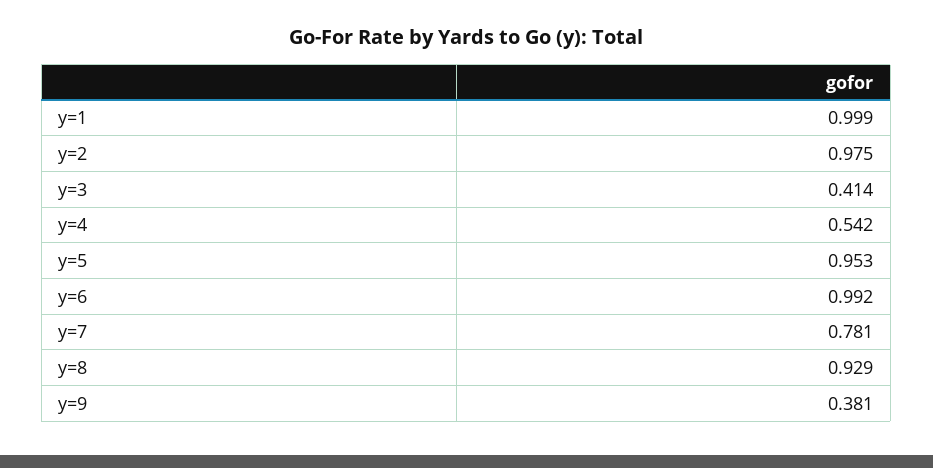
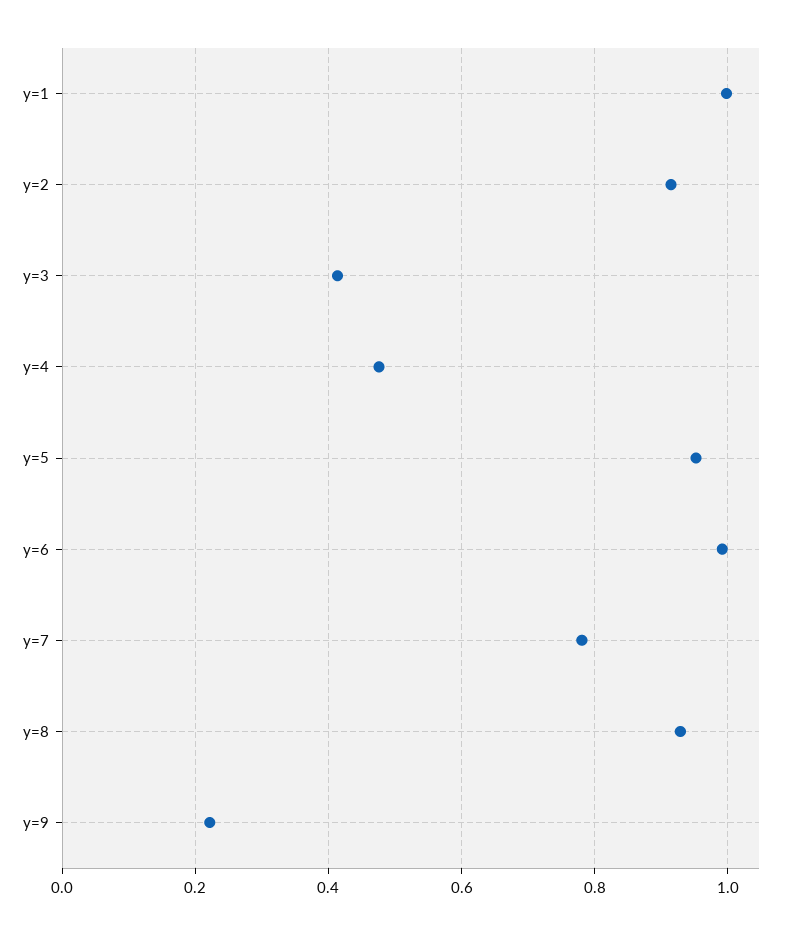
y=2: 0.975 -> 0.92
y=4: 0.542 -> 0.48
y=9: 0.381 -> 0.22

